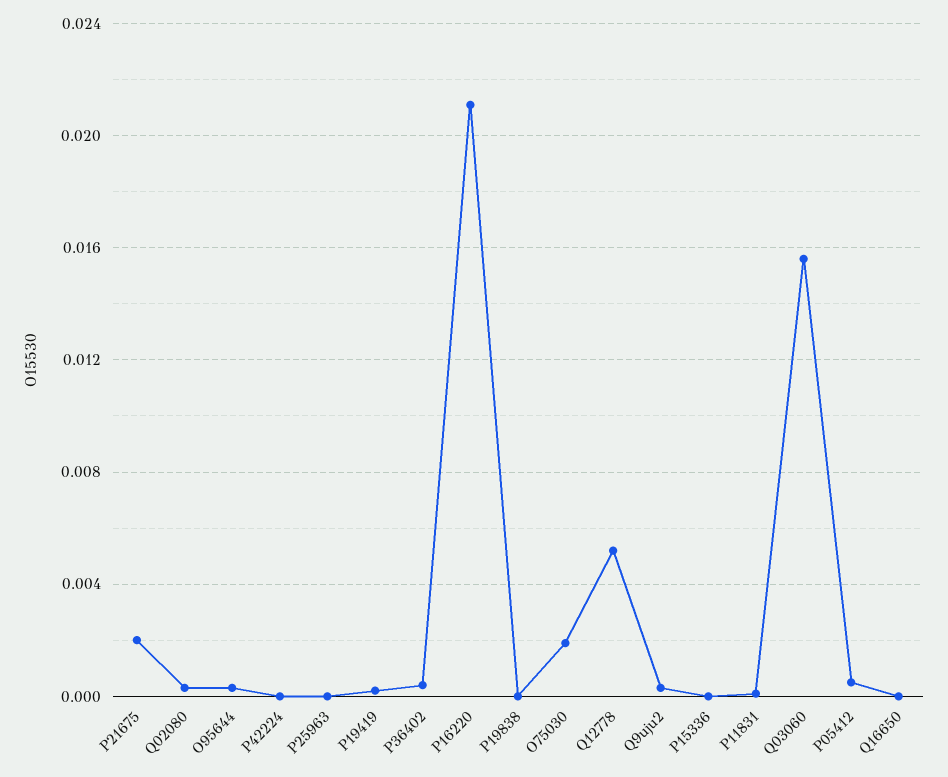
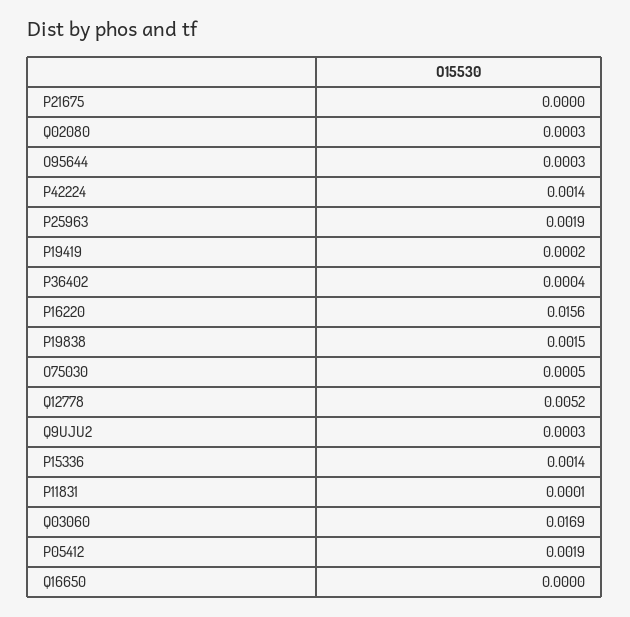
P21675: 0.002 -> 0
P42224: 0 -> 0.0014
P25963: 0 -> 0.0019
P16220: 0.021 -> 0.0156
P19838: 0 -> 0.0015
O75030: 0.002 -> 0.0005
P15336: 0 -> 0.0014
Q03060: 0.0155 -> 0.0169
P05412: 0.0005 -> 0.0019

